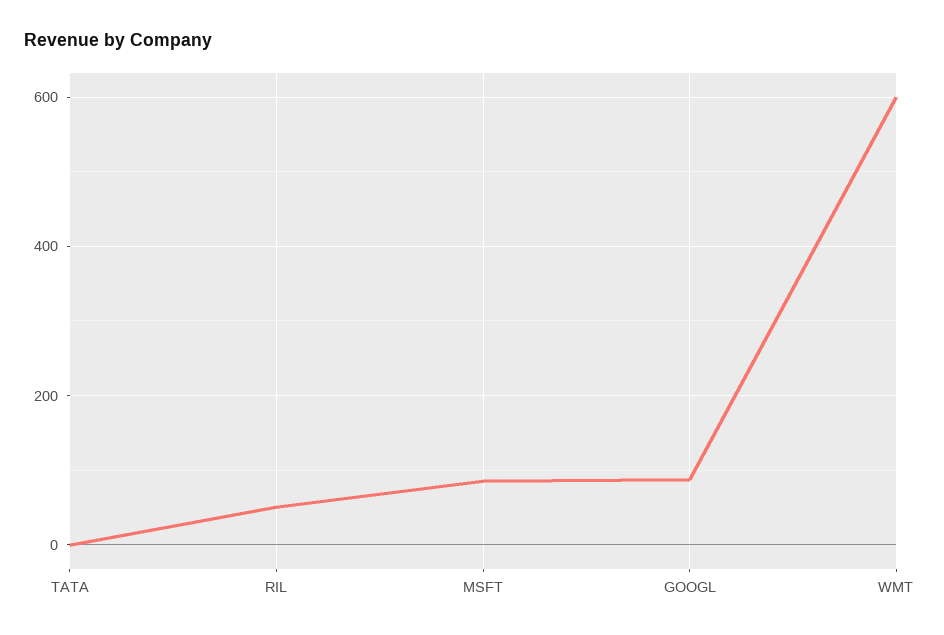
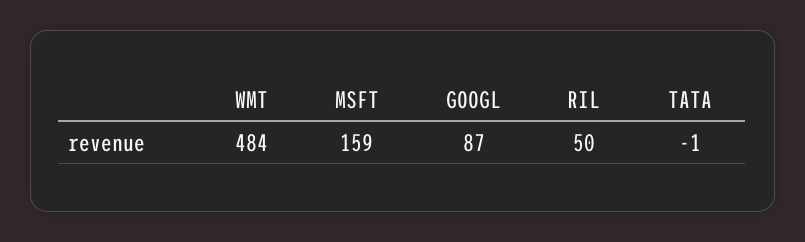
MSFT: 80 -> 159
WMT: 600 -> 484

